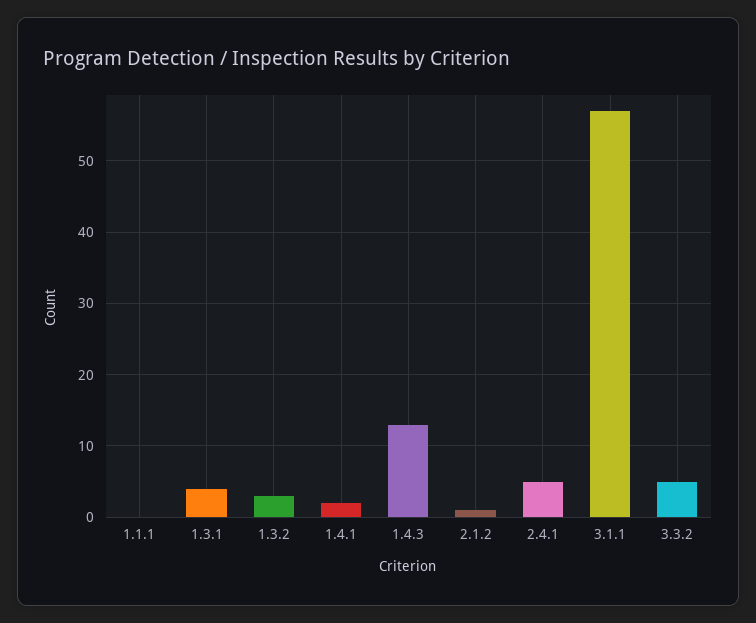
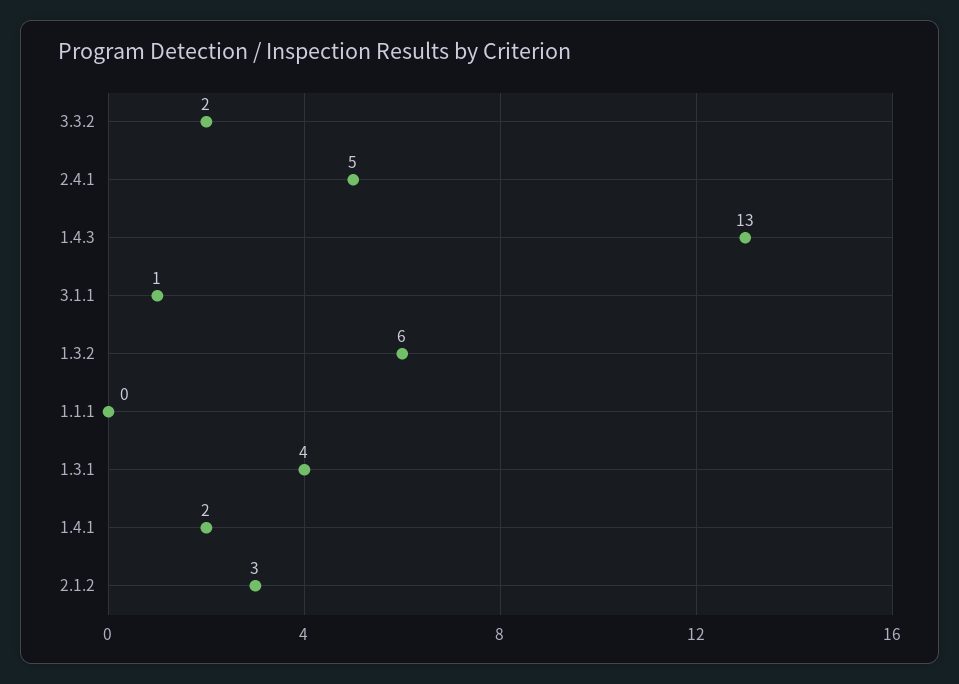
1.3.2: 3 -> 6
2.1.2: 1 -> 3
3.1.1: 57 -> 1
3.3.2: 5 -> 2

